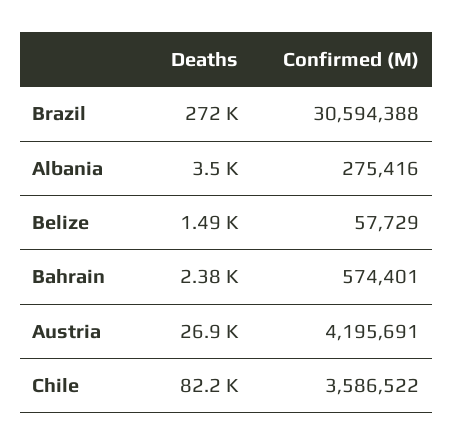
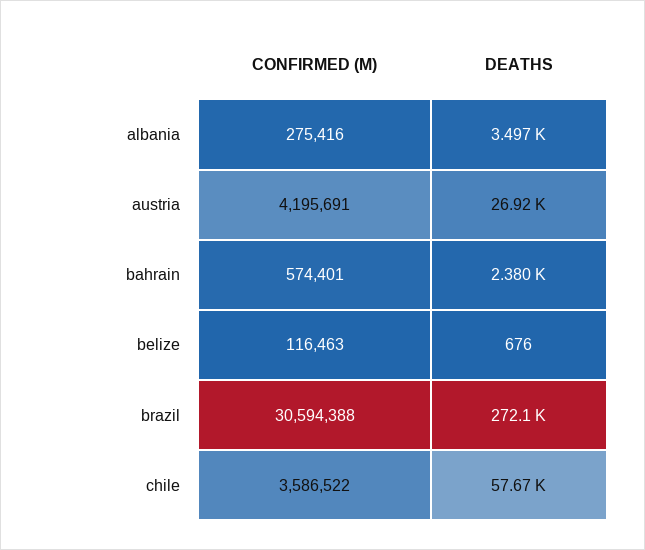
Deaths, Belize: 1490 -> 676
Confirmed (M), Belize: 57729 -> 116463
Deaths, Chile: 82200 -> 57670

